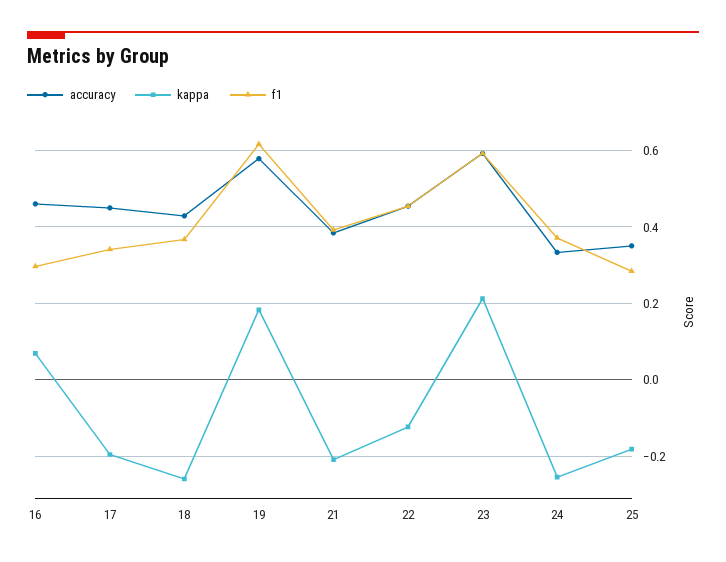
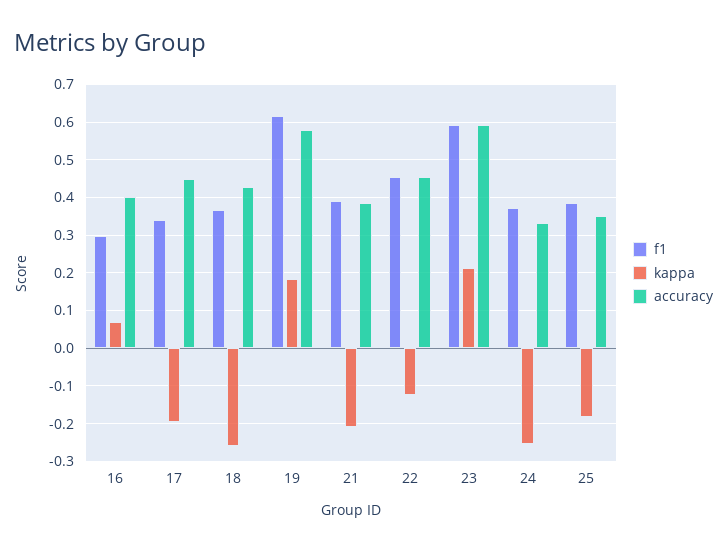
accuracy, 16: 0.46 -> 0.4
f1, 25: 0.28 -> 0.38

